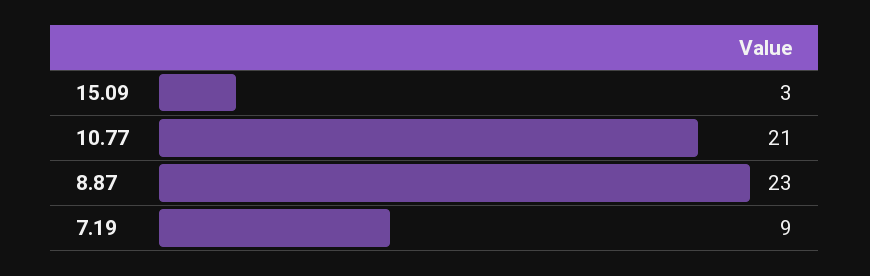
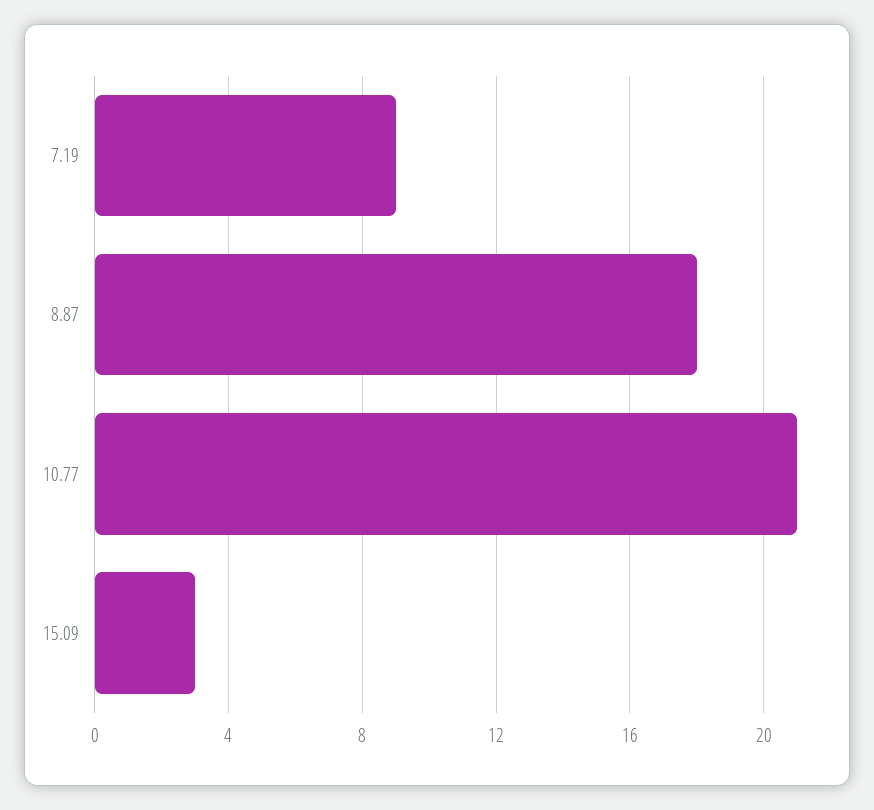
8.87: 23 -> 18

